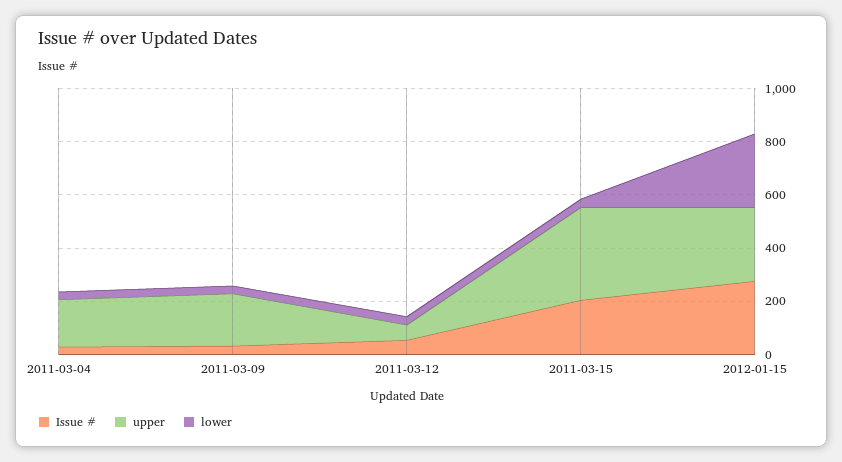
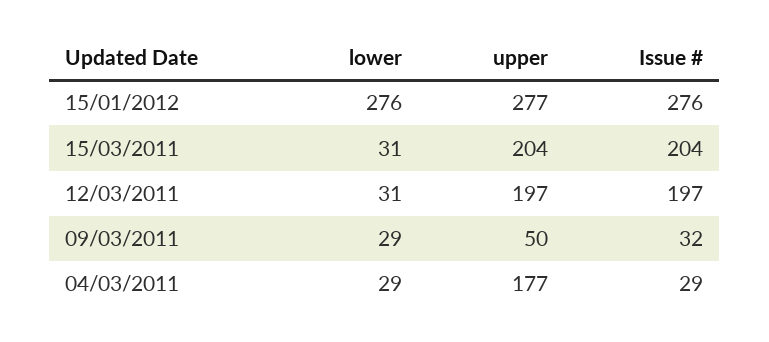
upper, 2011-03-09: 200 -> 50
Issue #, 2011-03-12: 50 -> 197
upper, 2011-03-12: 50 -> 197
upper, 2011-03-15: 350 -> 204

